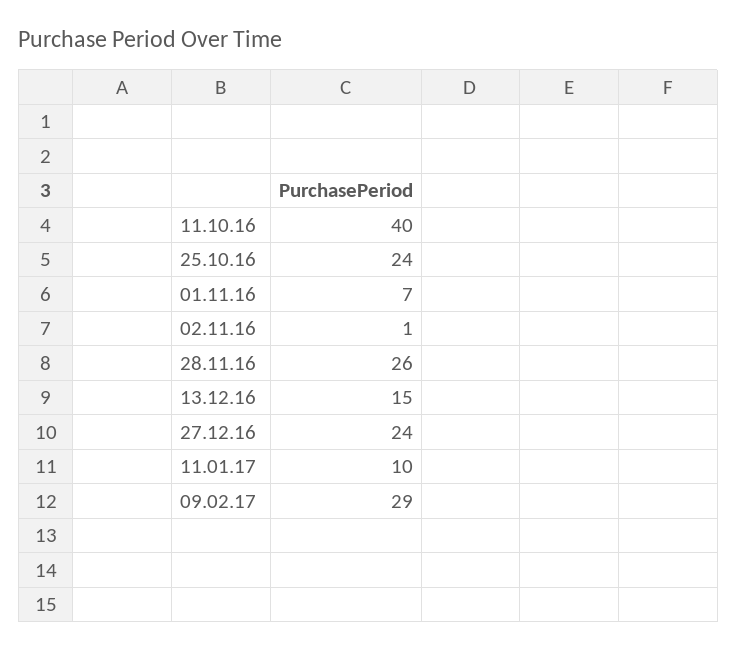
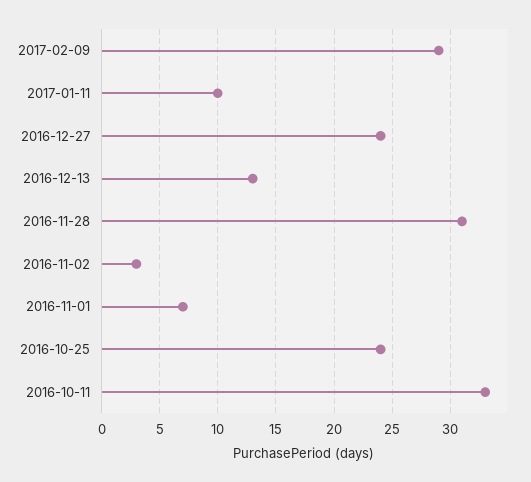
11.10.16: 40 -> 33
02.11.16: 1 -> 3
28.11.16: 26 -> 31
13.12.16: 15 -> 13

